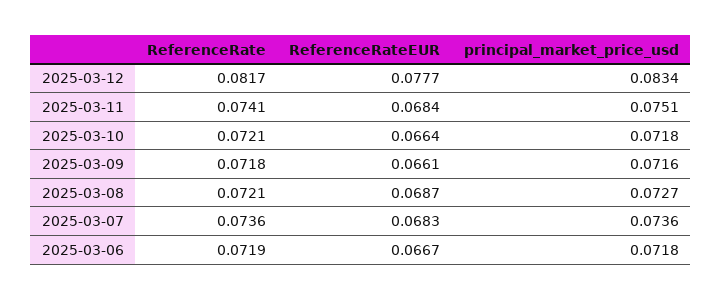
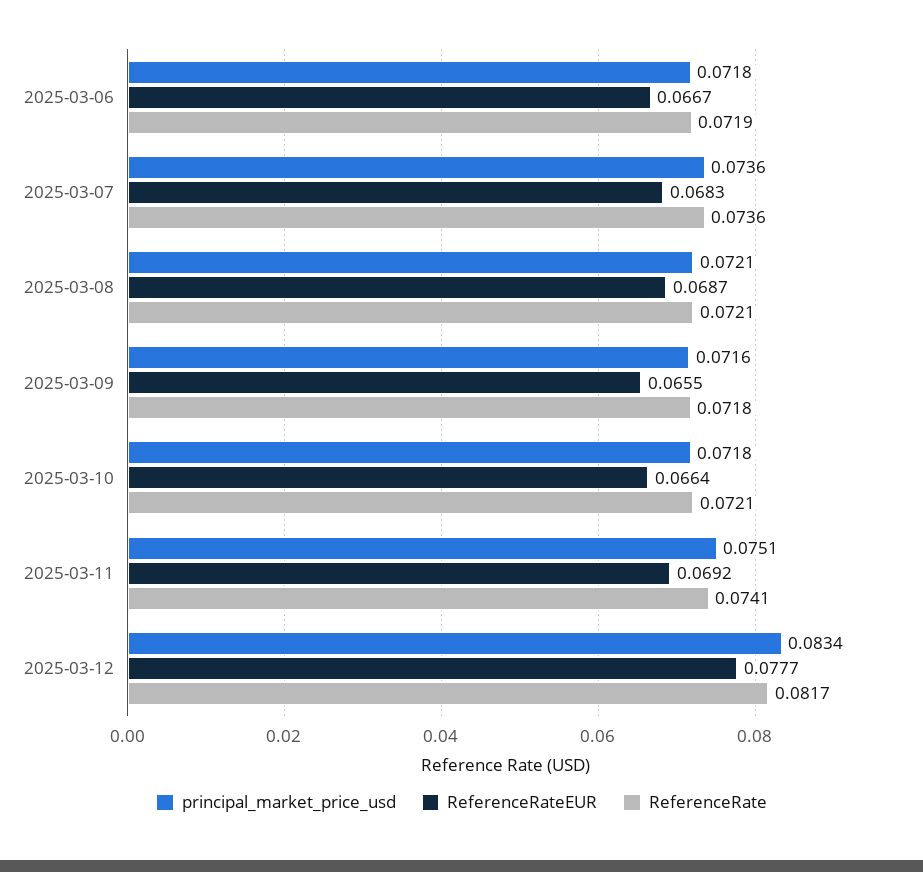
ReferenceRateEUR, 2025-03-11: 0.0684 -> 0.0692
ReferenceRateEUR, 2025-03-09: 0.0661 -> 0.0655
principal_market_price_usd, 2025-03-08: 0.0727 -> 0.0721

